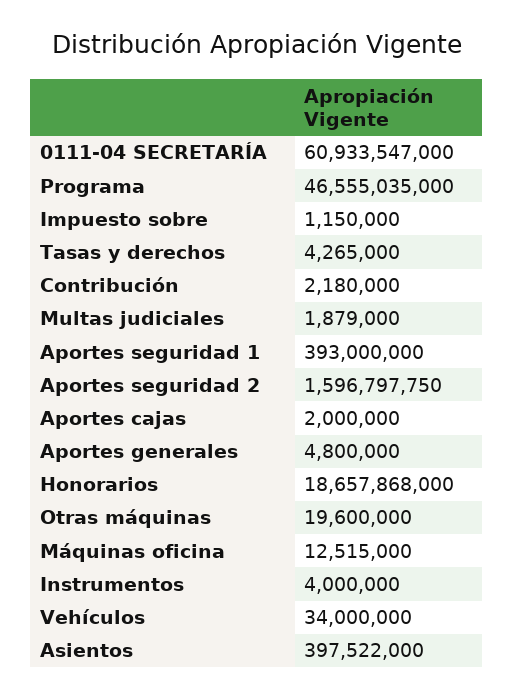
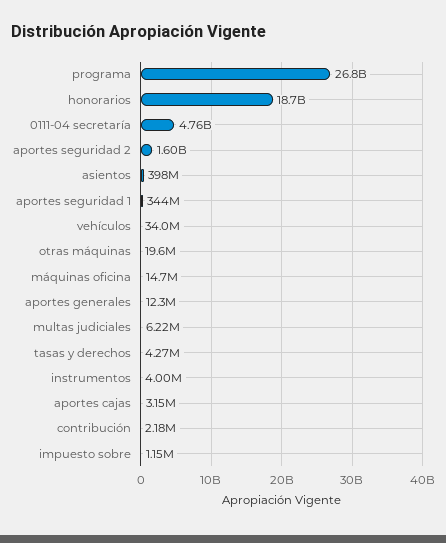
0111-04 SECRETARÍA: 60933547000 -> 4760000000
Programa: 46555035000 -> 26800000000
Multas judiciales: 1879000 -> 6220000
Aportes seguridad 1: 393000000 -> 344000000
Aportes cajas: 2000000 -> 3150000
Aportes generales: 4800000 -> 12300000
Máquinas oficina: 12515000 -> 14700000

